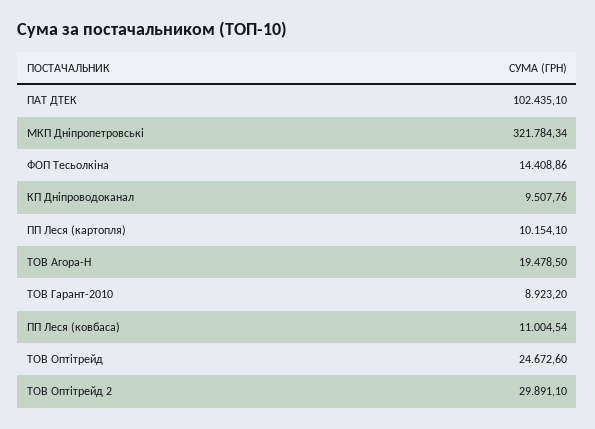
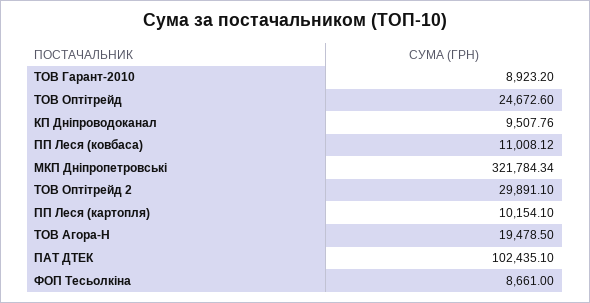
ФОП Тесьолкіна: 14408.86 -> 8661
ПП Леся (ковбаса): 11004.54 -> 11008.12

